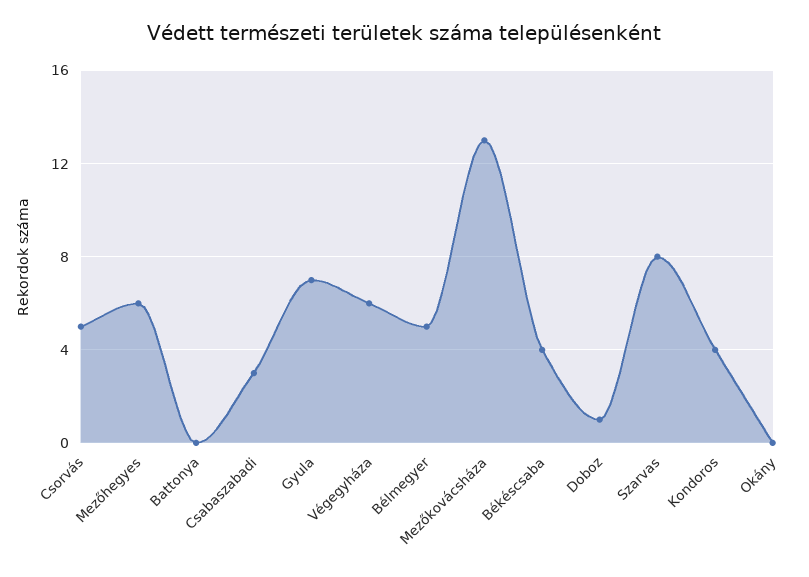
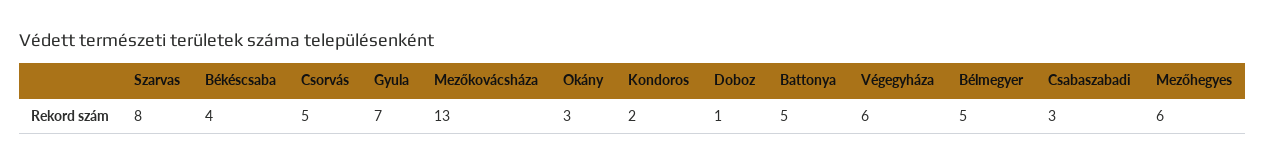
Battonya: 0 -> 5
Kondoros: 4 -> 2
Okány: 0 -> 3

